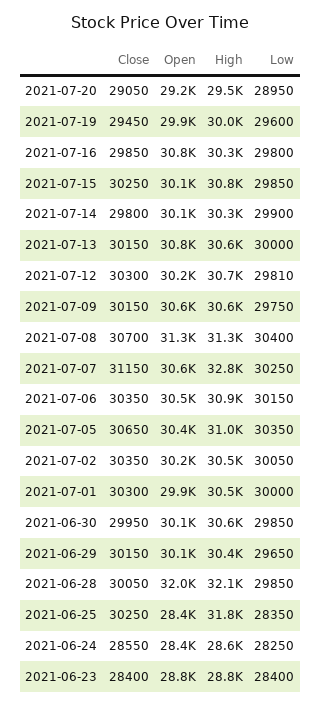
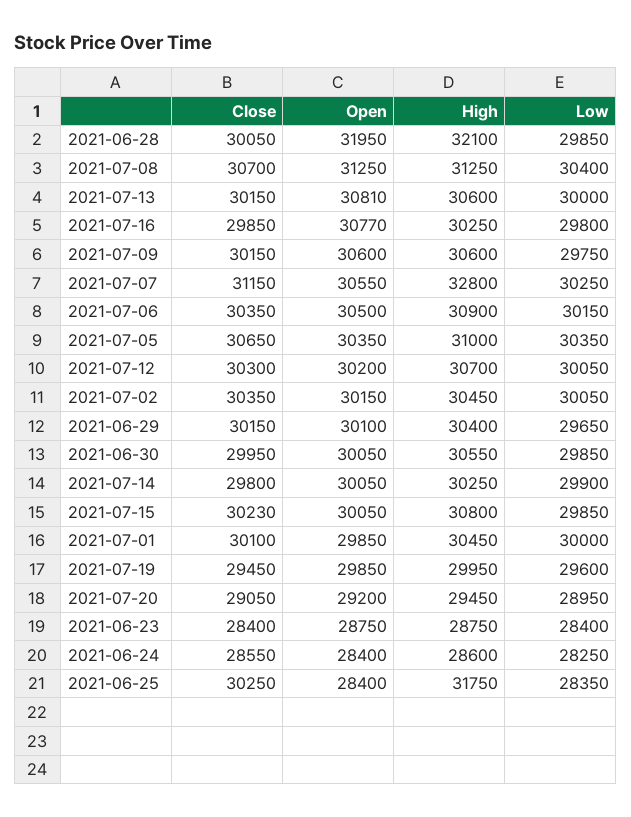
Close, 2021-07-15: 30250 -> 30230
Low, 2021-07-12: 29810 -> 30050
Close, 2021-07-01: 30300 -> 30100

